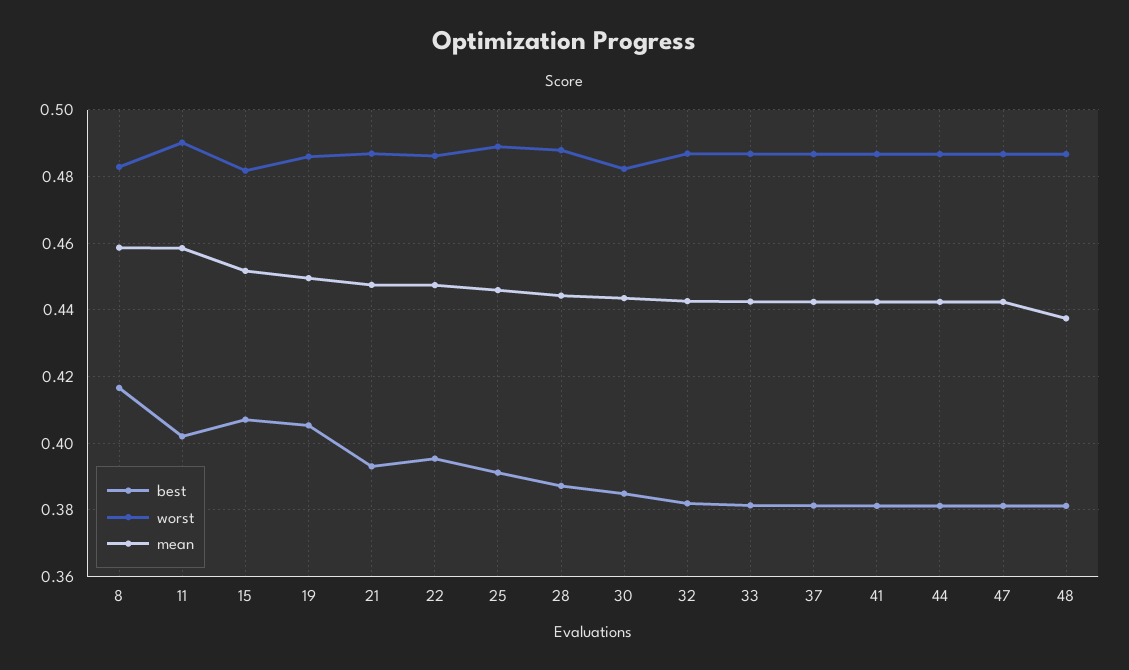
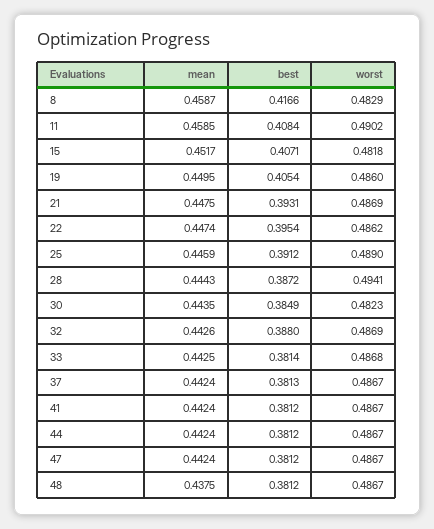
best, 11: 0.402 -> 0.4084
worst, 28: 0.488 -> 0.4941
best, 32: 0.382 -> 0.388

